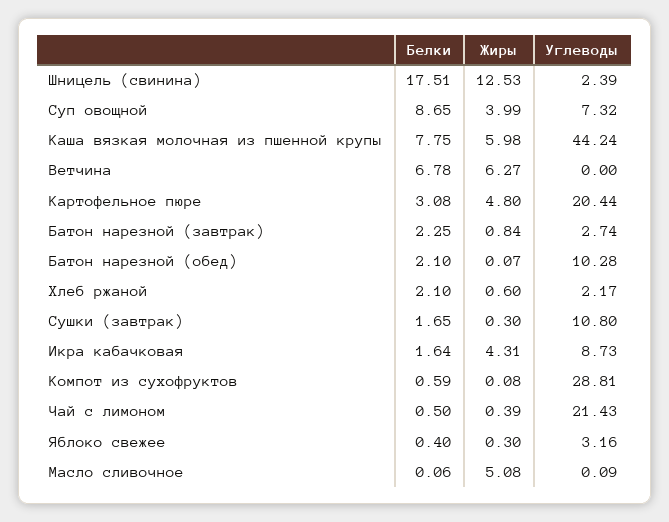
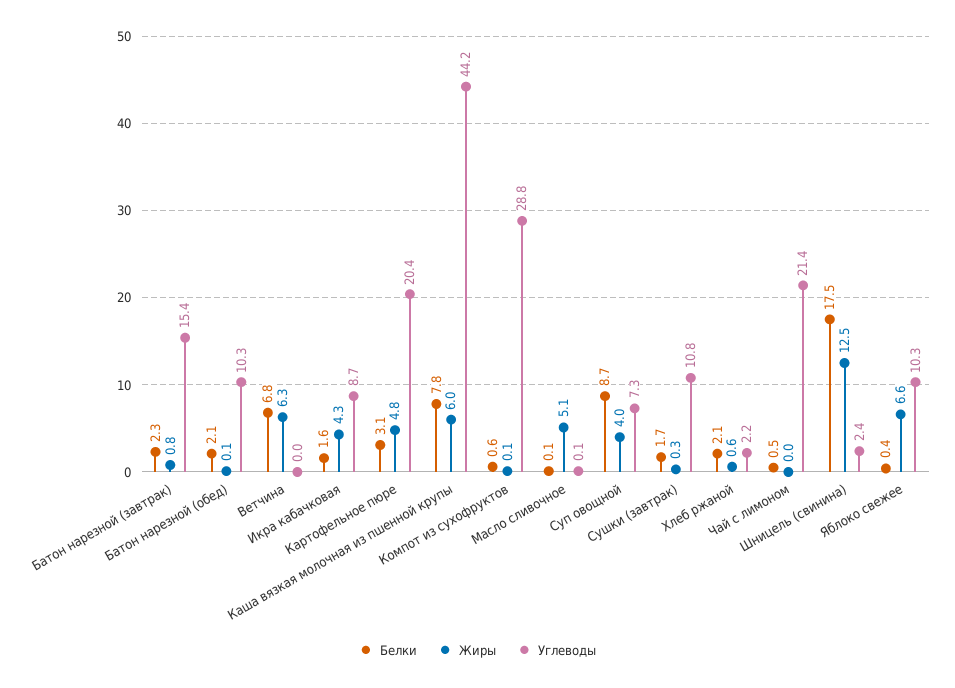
Углеводы, Батон нарезной (завтрак): 2.74 -> 15.4
Жиры, Чай с лимоном: 0.39 -> 0
Жиры, Яблоко свежее: 0.3 -> 6.6
Углеводы, Яблоко свежее: 3.16 -> 10.3

